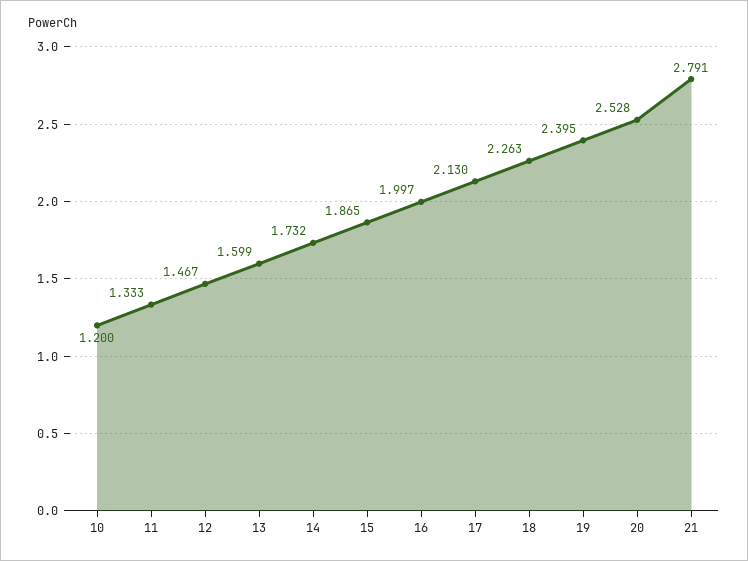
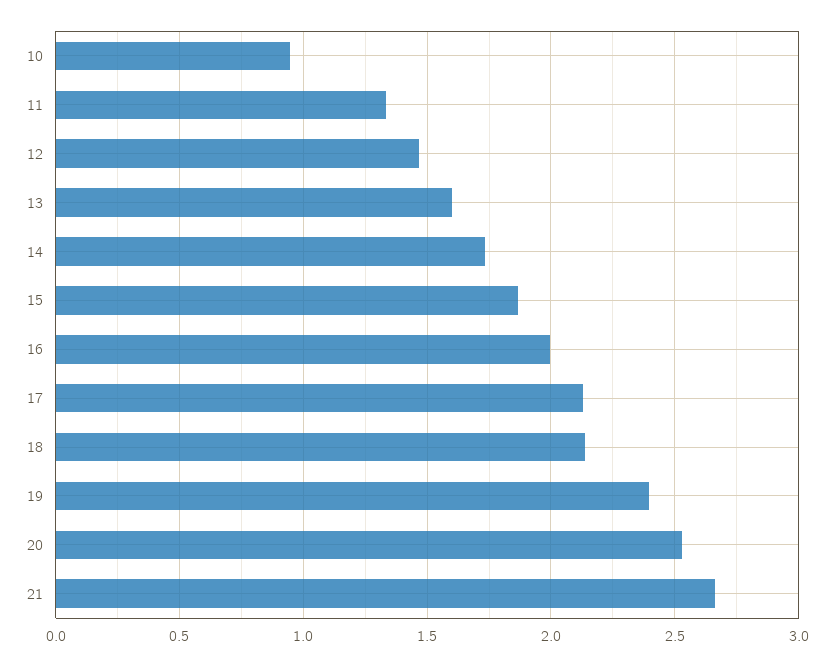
10: 1.2 -> 0.95
18: 2.263 -> 2.15
21: 2.791 -> 2.65

